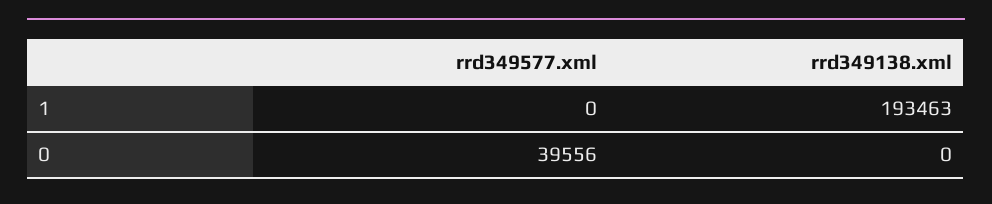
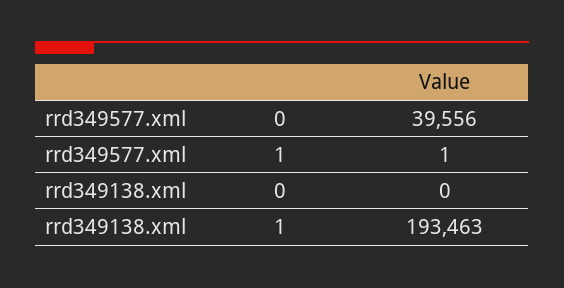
rrd349577.xml, 1: 0 -> 1

